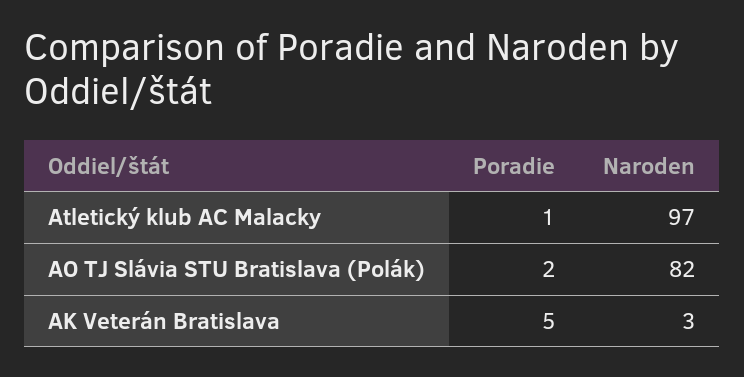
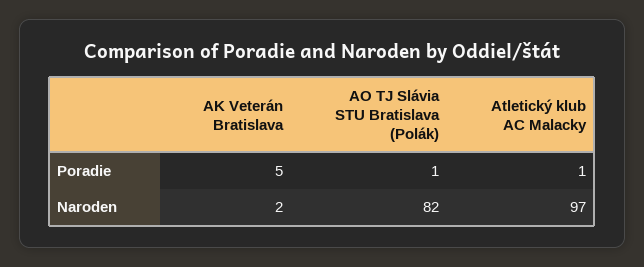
Poradie, AO TJ Slávia STU Bratislava (Polák): 2 -> 1
Naroden, AK Veterán Bratislava: 3 -> 2

